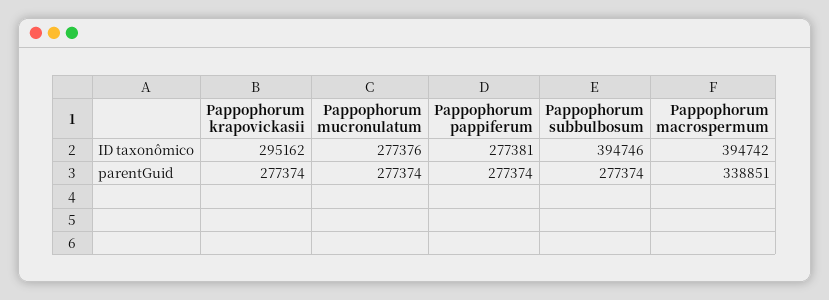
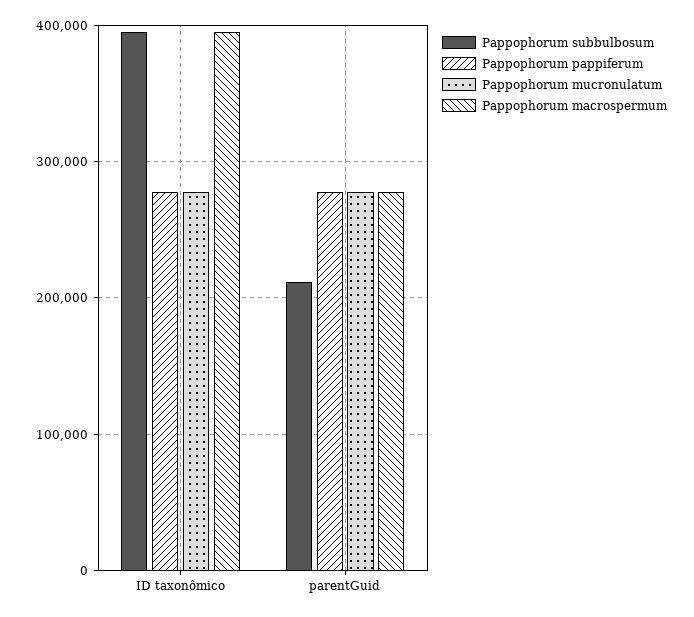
Pappophorum krapovickasii, ID taxonômico: 295162 -> none
Pappophorum krapovickasii, parentGuid: 277374 -> none
Pappophorum subbulbosum, parentGuid: 277374 -> 210000
Pappophorum macrospermum, parentGuid: 338851 -> 280000

